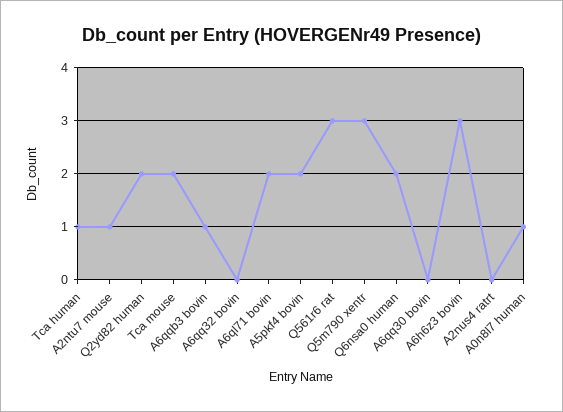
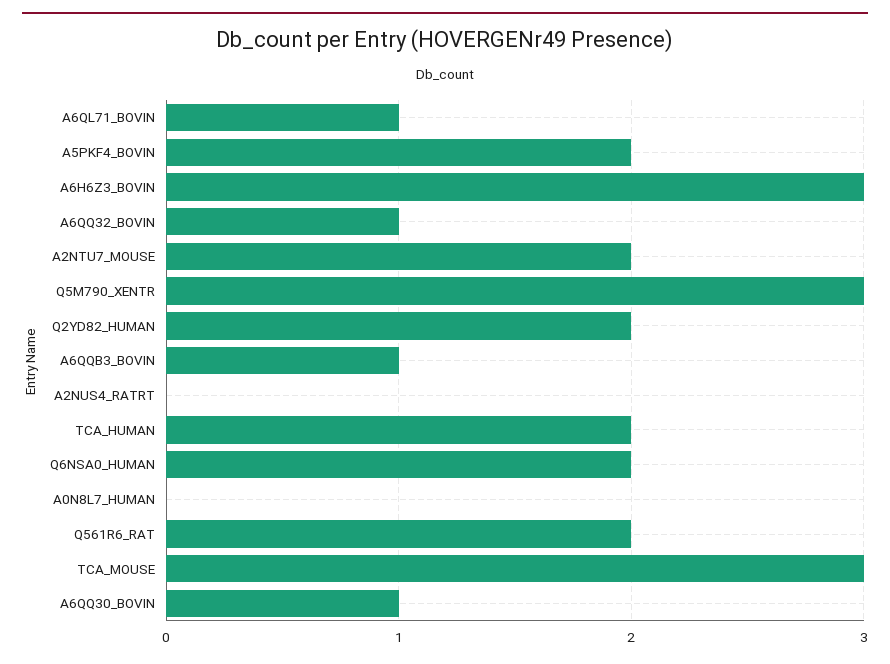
Tca human: 1 -> 2
A2ntu7 mouse: 1 -> 2
Tca mouse: 2 -> 3
A6qq32 bovin: 0 -> 1
A6ql71 bovin: 2 -> 1
Q561r6 rat: 3 -> 2
A6qq30 bovin: 0 -> 1
A0n8l7 human: 1 -> 0

